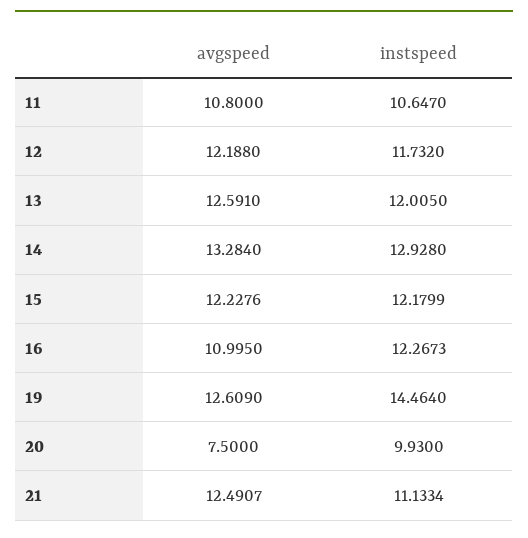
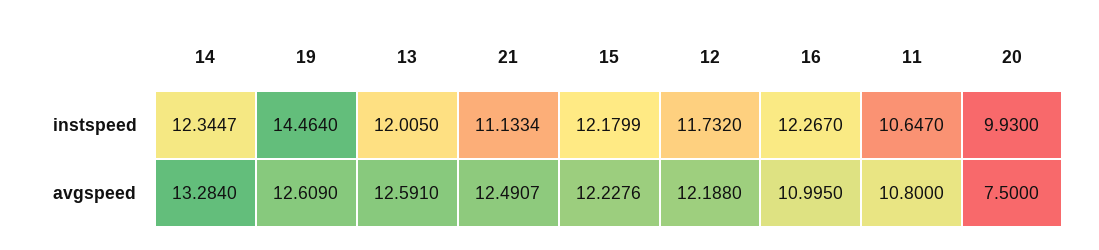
instspeed, 14: 12.928 -> 12.3447
instspeed, 16: 12.2673 -> 12.267

